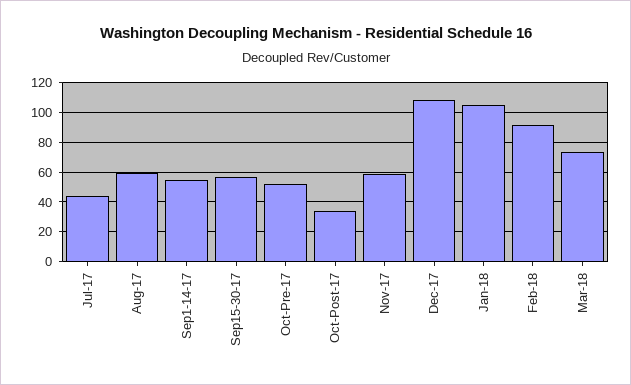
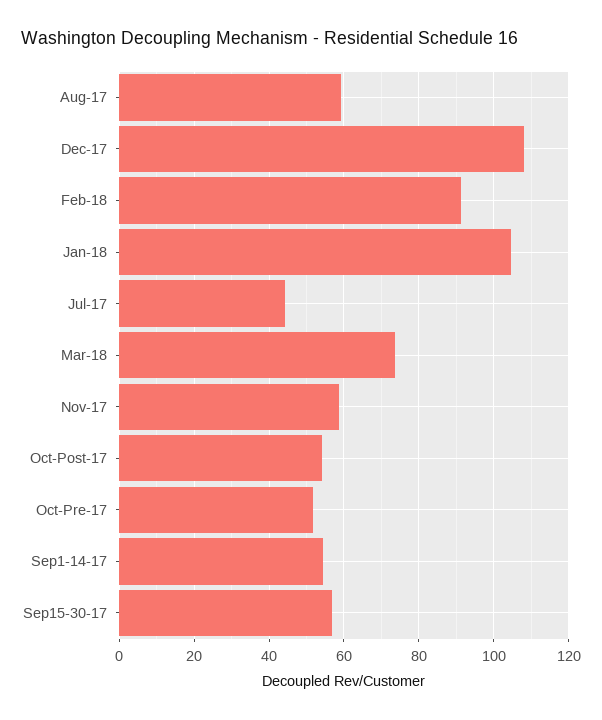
Oct-Post-17: 35 -> 54

